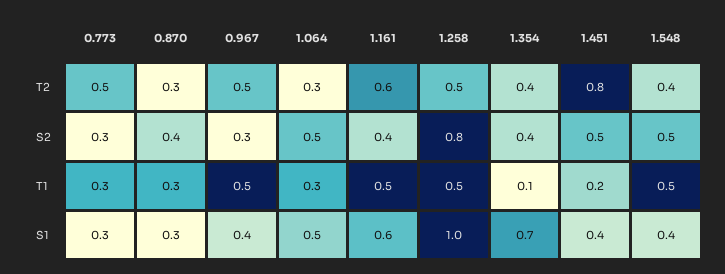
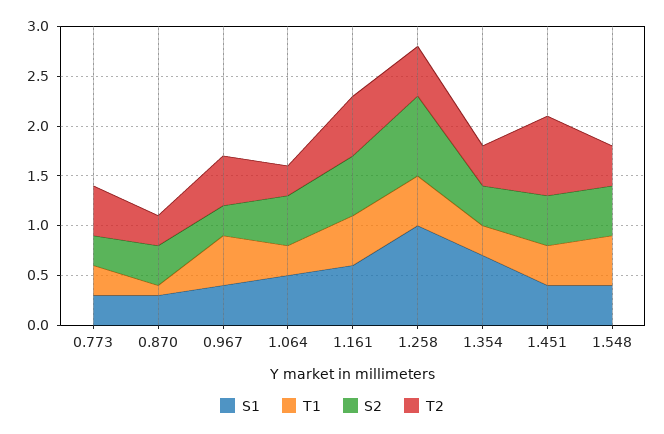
S2, 1.161: 0.4 -> 0.6
T1, 0.870: 0.3 -> 0.1
T1, 1.354: 0.1 -> 0.3
T1, 1.451: 0.2 -> 0.4

